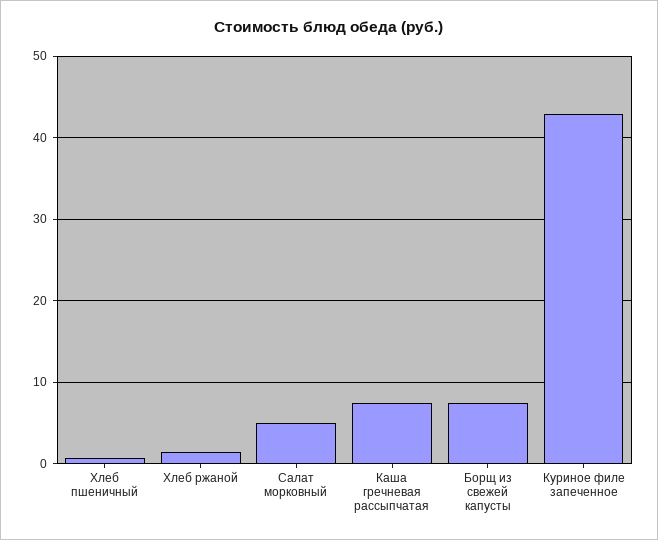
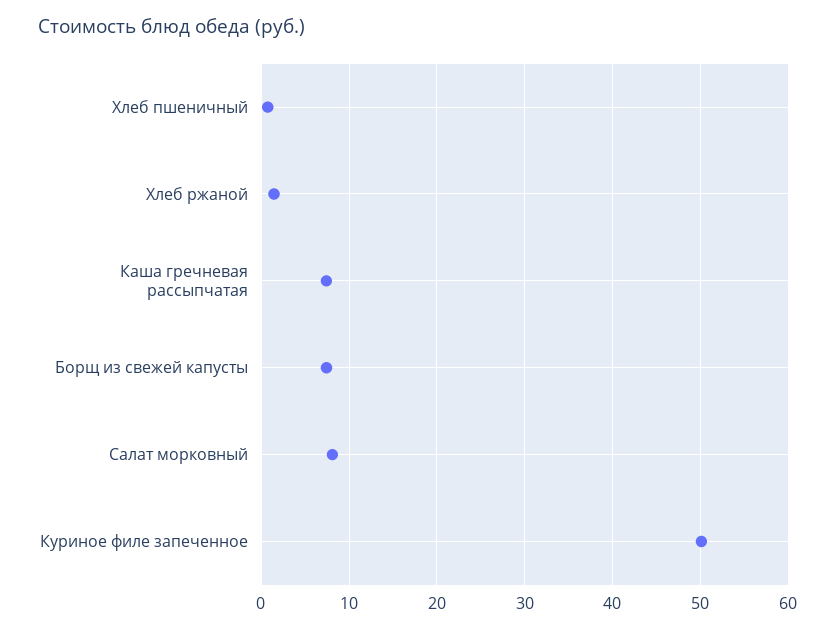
Салат морковный: 5 -> 8
Куриное филе запеченное: 43 -> 50

